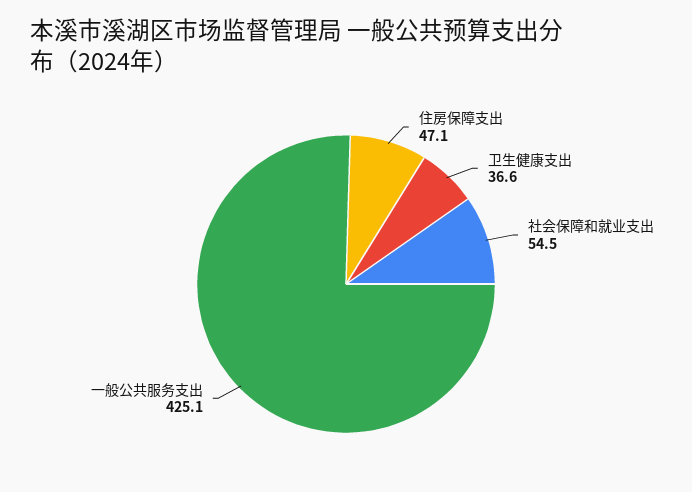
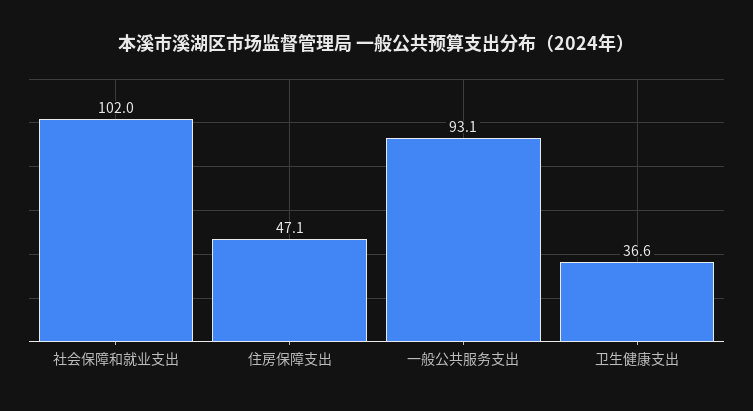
社会保障和就业支出: 54.5 -> 102
一般公共服务支出: 425.1 -> 93.1

